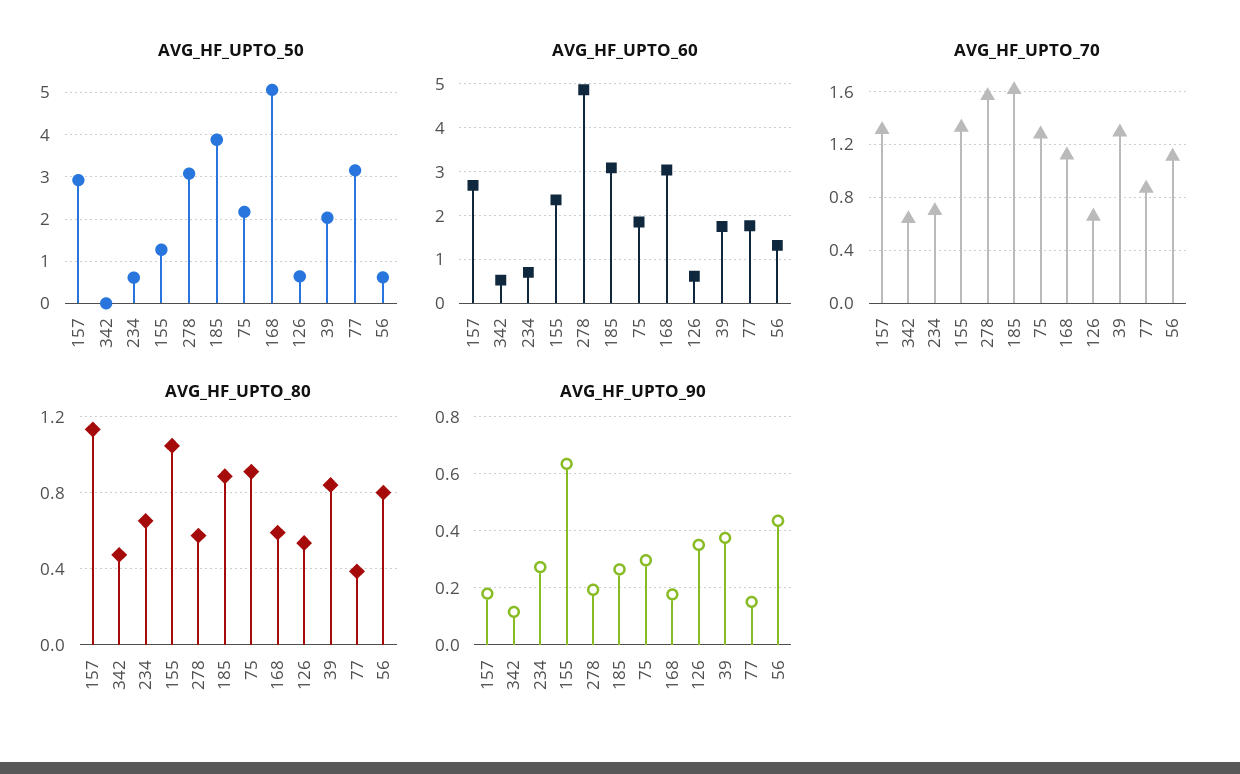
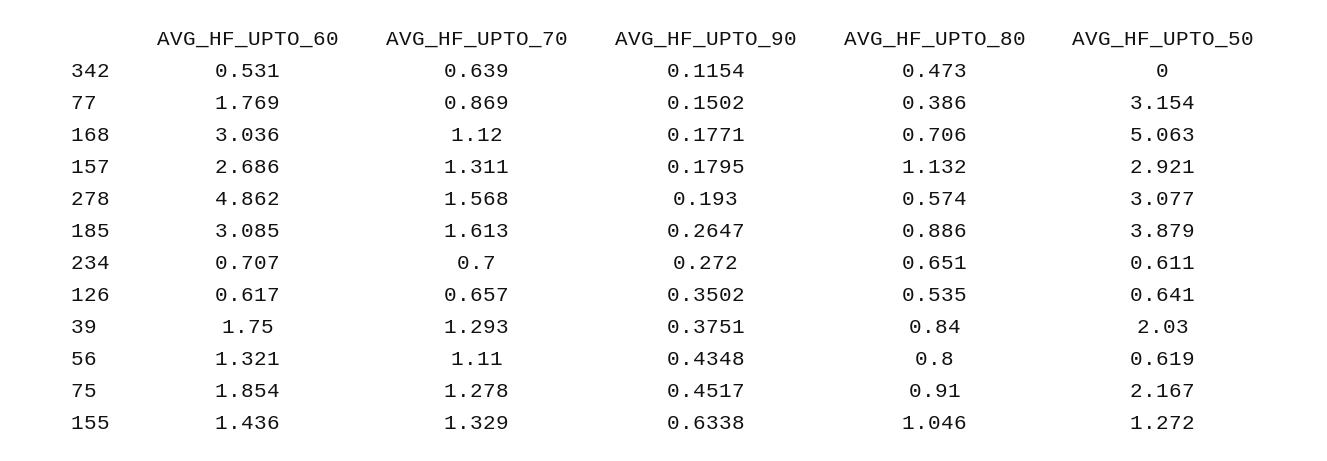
AVG_HF_UPTO_60, 155: 2.4 -> 1.436
AVG_HF_UPTO_80, 168: 0.6 -> 0.706
AVG_HF_UPTO_90, 75: 0.3 -> 0.4517

